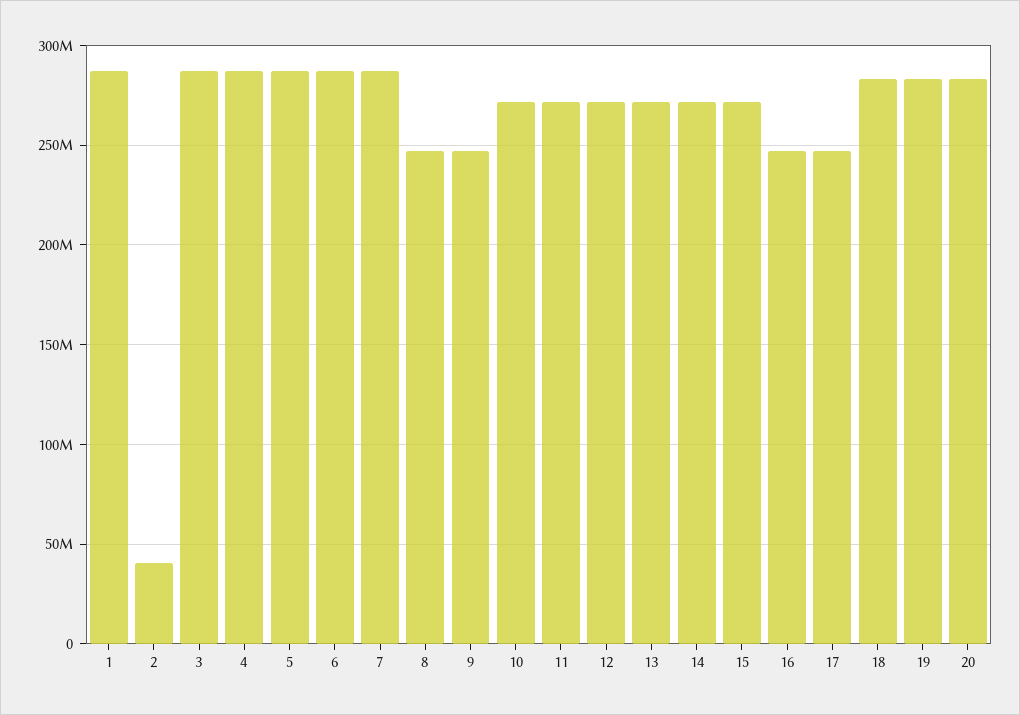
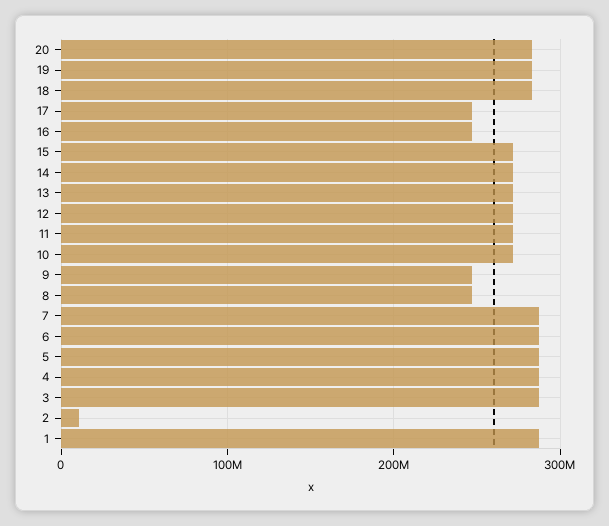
2: 40000000 -> 10000000

